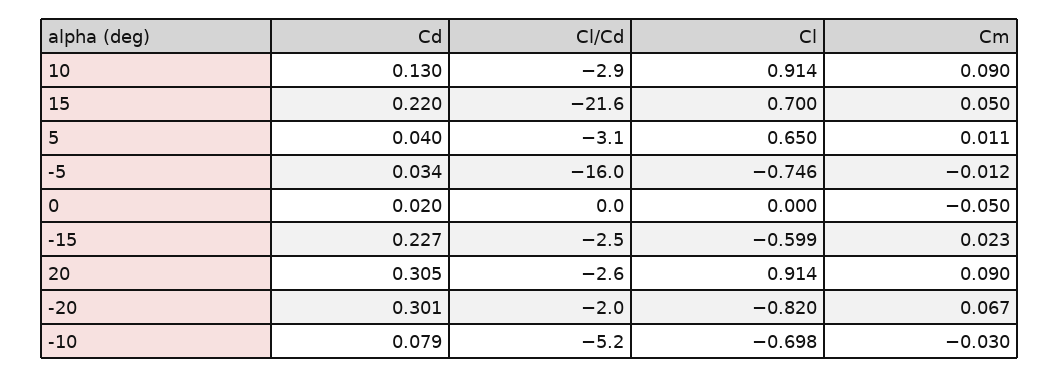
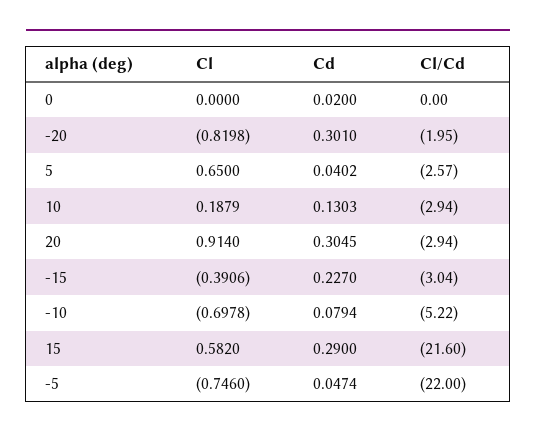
Cl, 10: 0.914 -> 0.1879
Cm, 10: 0.09 -> none
Cd, 15: 0.22 -> 0.29
Cl, 15: 0.7 -> 0.582
Cm, 15: 0.05 -> none
Cl/Cd, 5: -3.1 -> -2.57
Cm, 5: 0.011 -> none
Cd, -5: 0.034 -> 0.0474
Cl/Cd, -5: -16 -> -22
Cm, -5: -0.012 -> none
Cm, 0: -0.05 -> none
Cl/Cd, -15: -2.5 -> -3.04
Cl, -15: -0.599 -> -0.3906
Cm, -15: 0.023 -> none
Cl/Cd, 20: -2.6 -> -2.94
Cm, 20: 0.09 -> none
Cm, -20: 0.067 -> none
Cm, -10: -0.03 -> none

